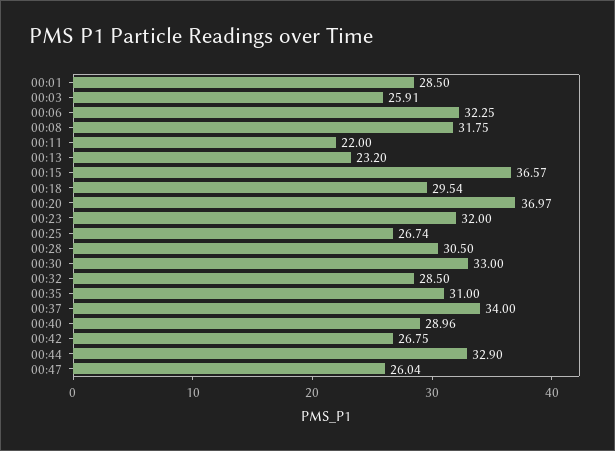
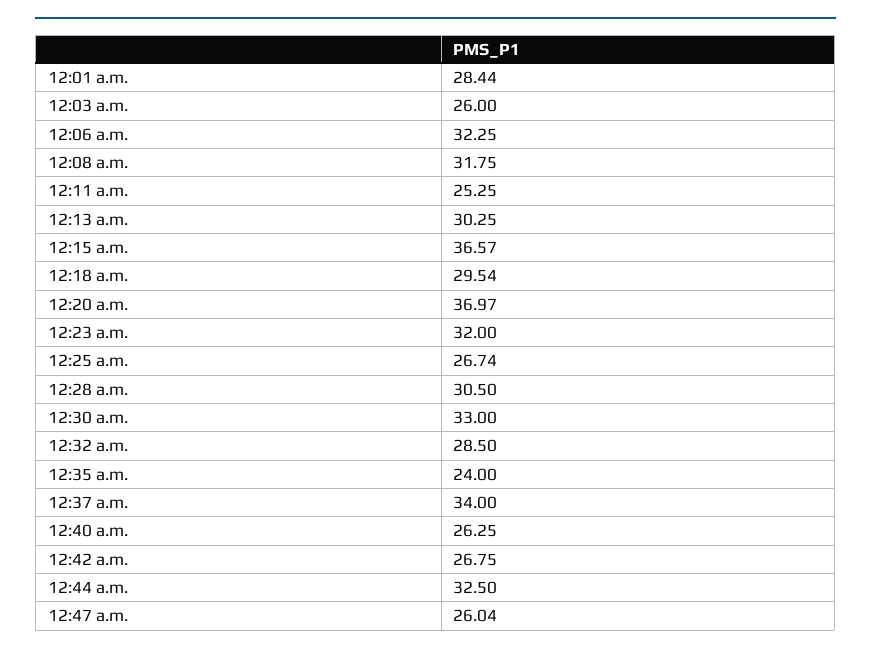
00:01: 28.5 -> 28.44
00:03: 25.91 -> 26
00:11: 22 -> 25.25
00:13: 23.2 -> 30.25
00:35: 31 -> 24
00:40: 28.96 -> 26.25
00:44: 32.9 -> 32.5

